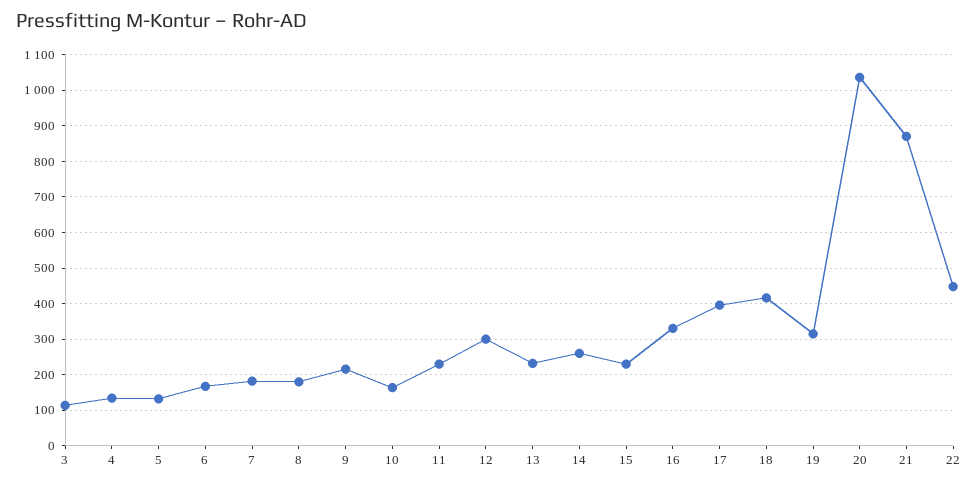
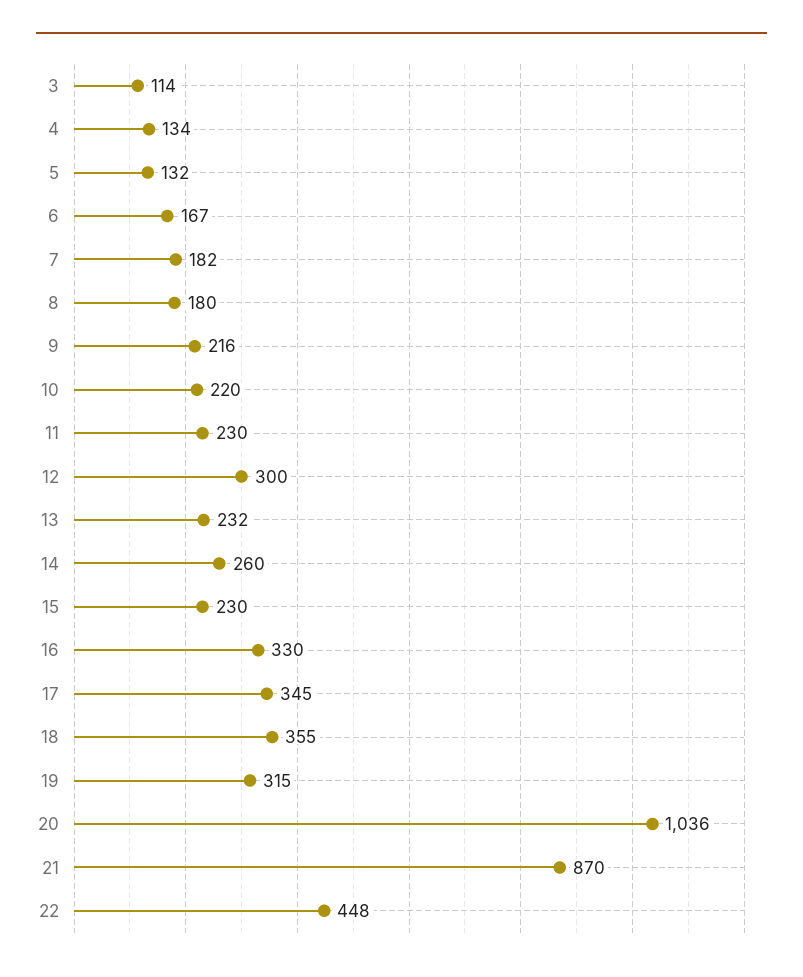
10: 160 -> 220
17: 400 -> 345
18: 420 -> 355

